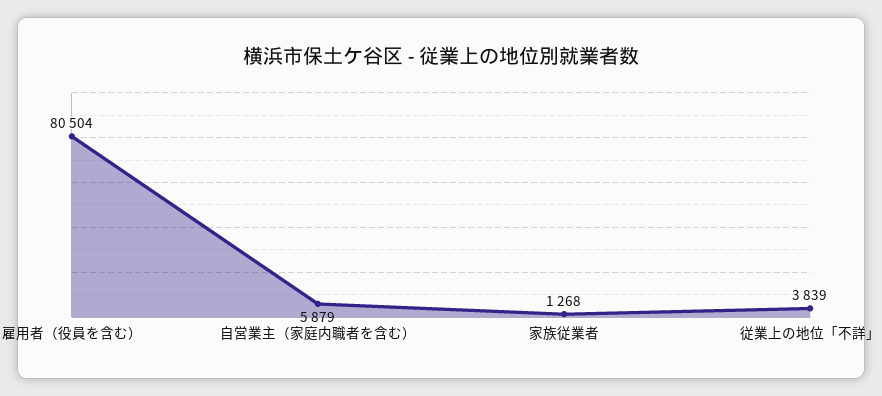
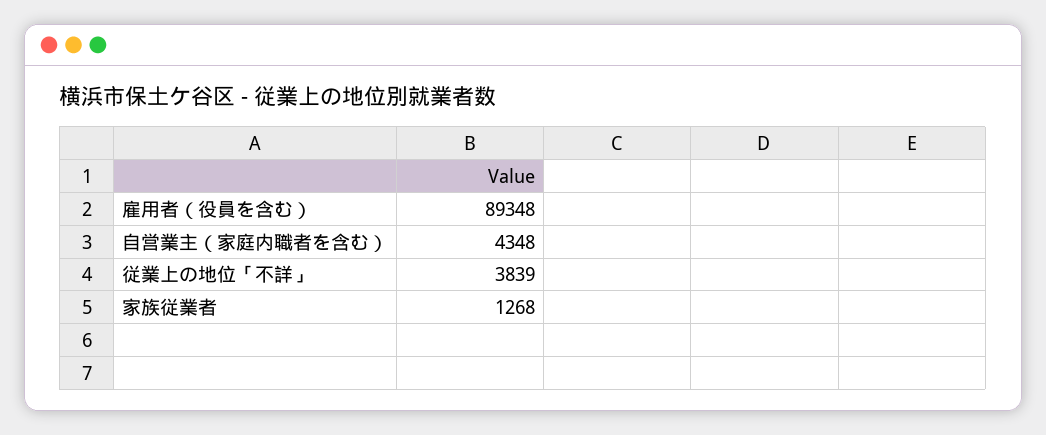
雇用者（役員を含む）: 80504 -> 89348
自営業主（家庭内職者を含む）: 5879 -> 4348

